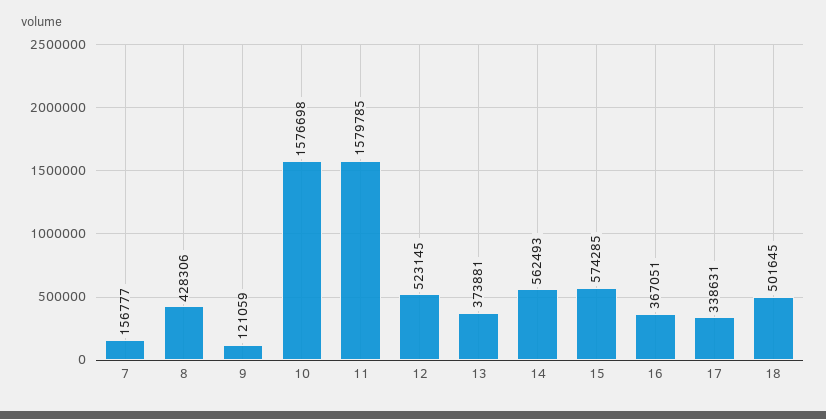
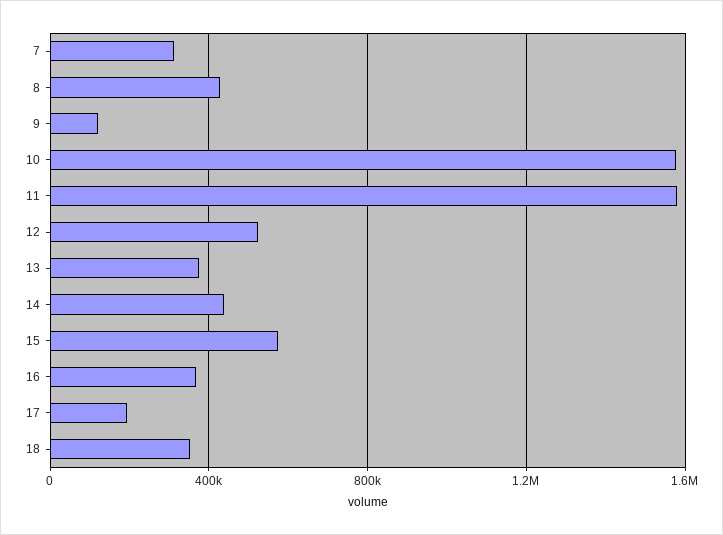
7: 156777 -> 300000
14: 562493 -> 450000
17: 338631 -> 200000
18: 501645 -> 350000

